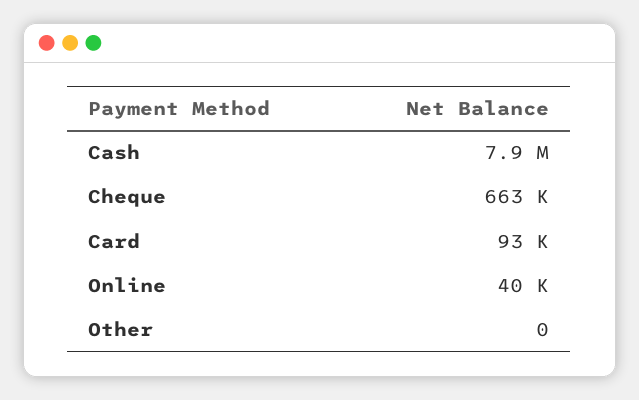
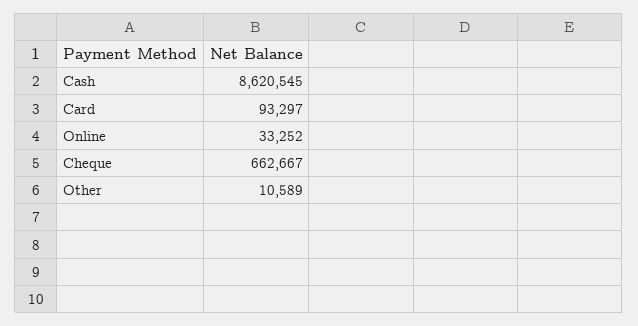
Cash: 7900000 -> 8620545
Online: 40000 -> 33252
Other: 0 -> 10589

